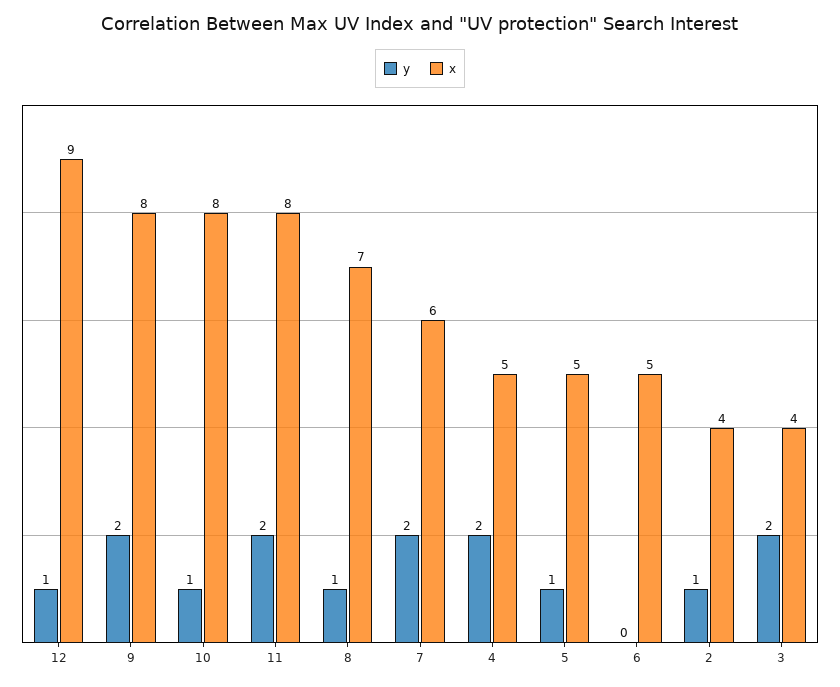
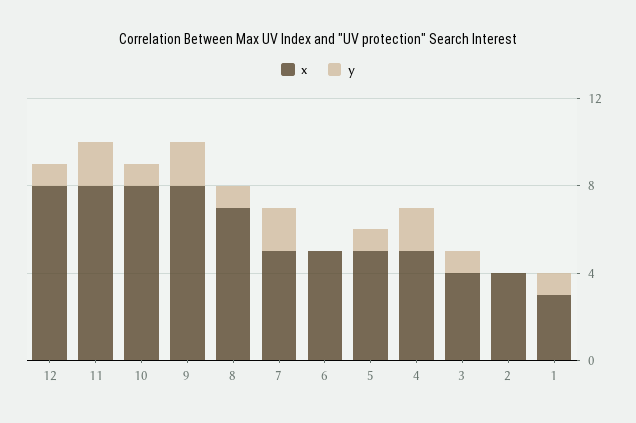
x, 12: 9 -> 8
x, 7: 6 -> 5
y, 2: 1 -> 0
y, 3: 2 -> 1
x, 1: none -> 3
y, 1: none -> 1

